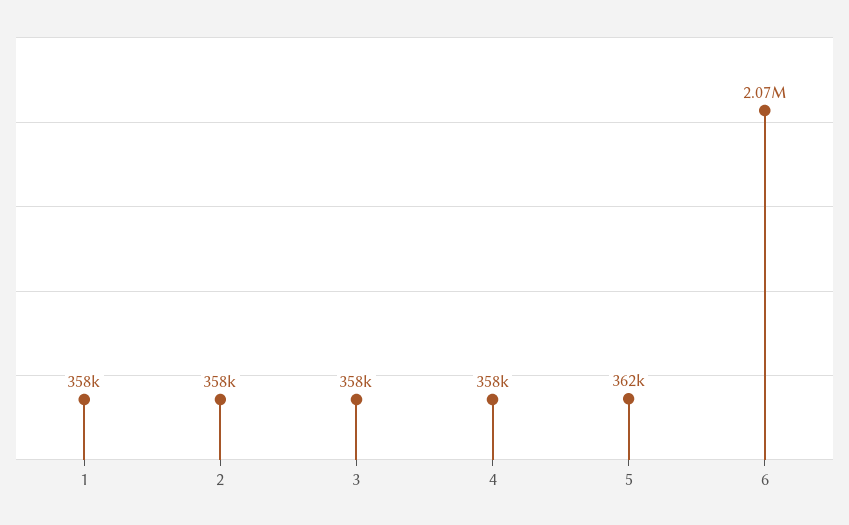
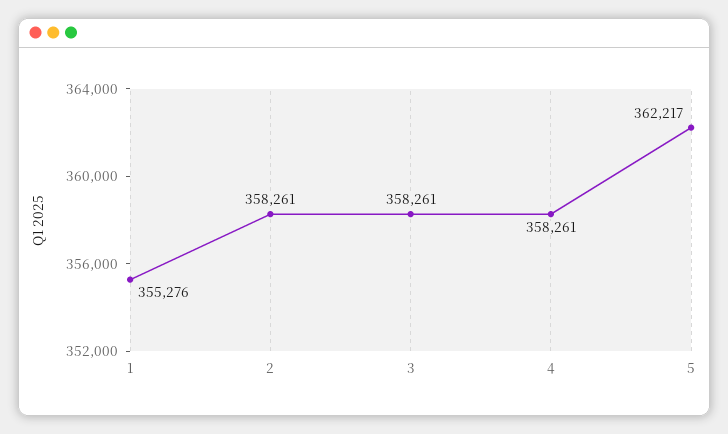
1: 358000 -> 355276
6: 2070000 -> none

